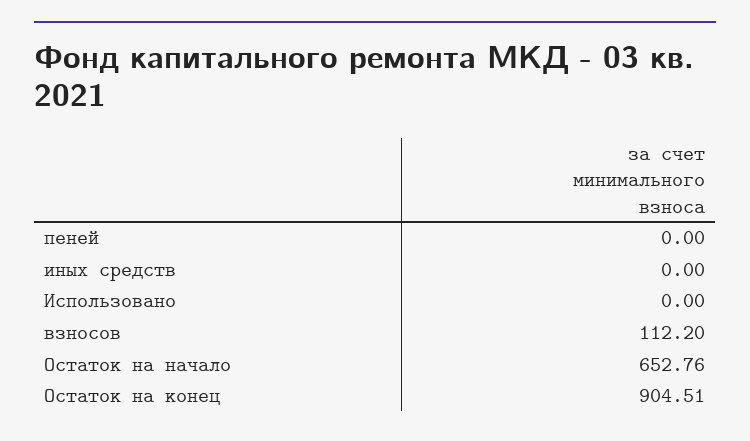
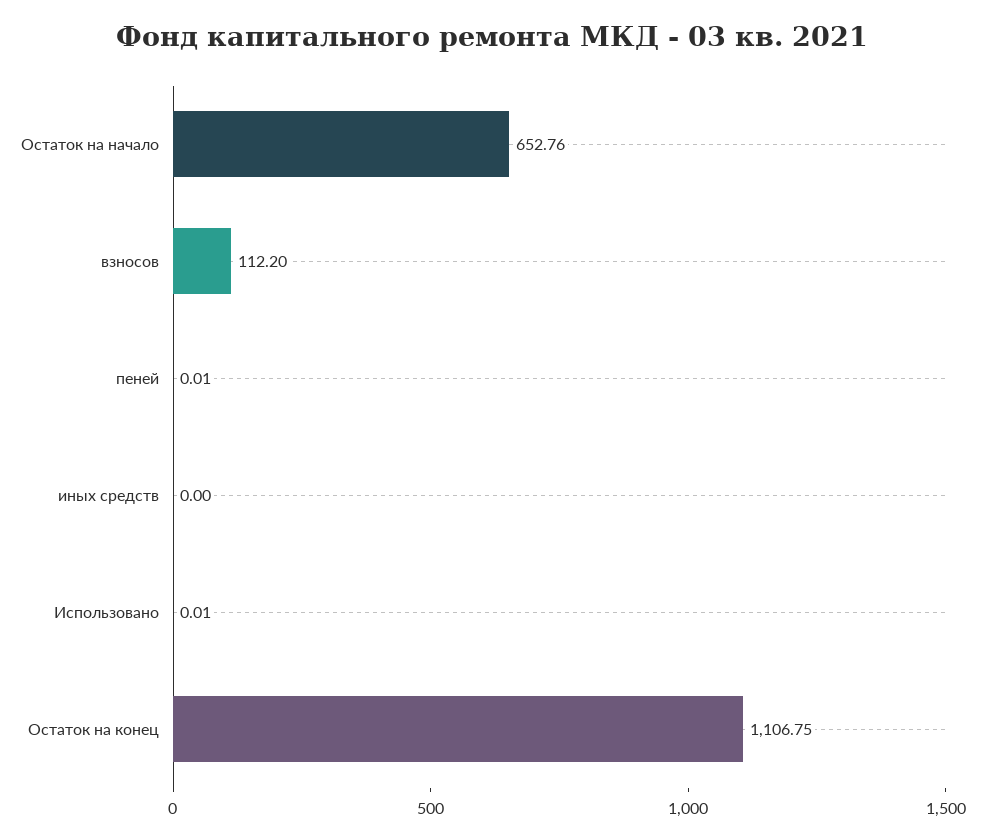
пеней: 0 -> 0.01
Использовано: 0 -> 0.01
Остаток на конец: 904.51 -> 1106.75

